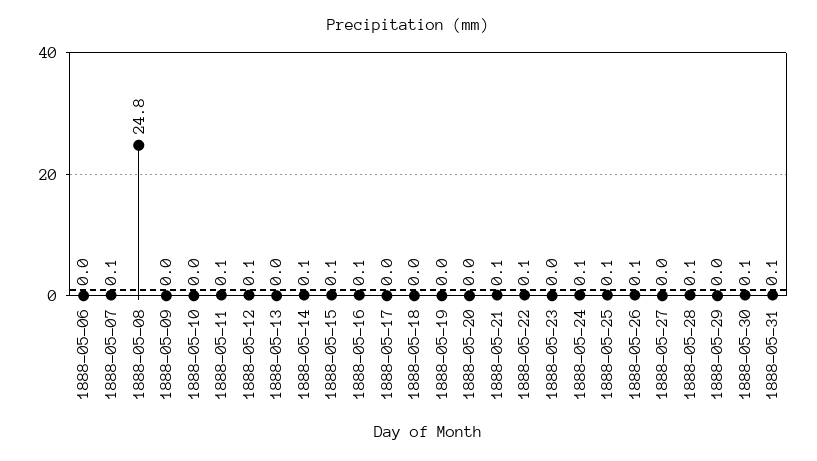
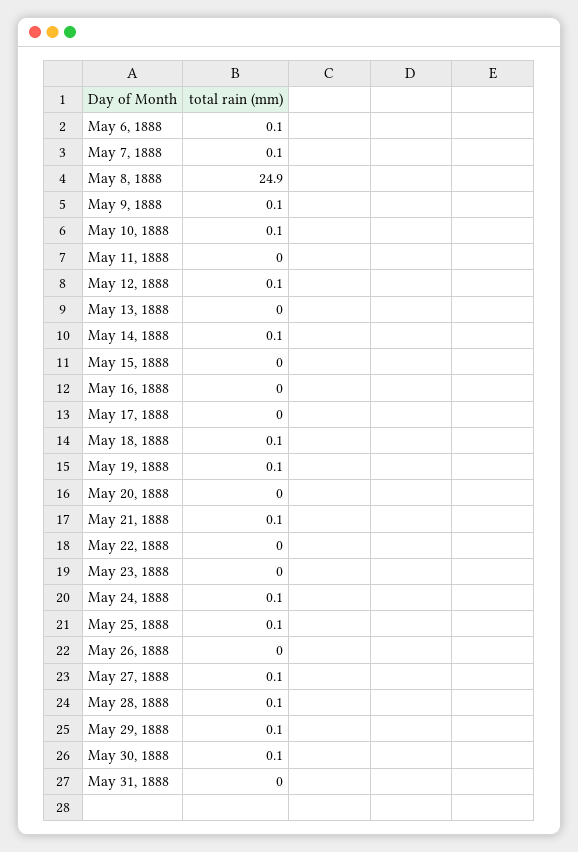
1888-05-06: 0 -> 0.1
1888-05-08: 24.8 -> 24.9
1888-05-09: 0 -> 0.1
1888-05-10: 0 -> 0.1
1888-05-11: 0.1 -> 0
1888-05-15: 0.1 -> 0
1888-05-16: 0.1 -> 0
1888-05-18: 0 -> 0.1
1888-05-19: 0 -> 0.1
1888-05-22: 0.1 -> 0
1888-05-26: 0.1 -> 0
1888-05-27: 0 -> 0.1
1888-05-29: 0 -> 0.1
1888-05-31: 0.1 -> 0

